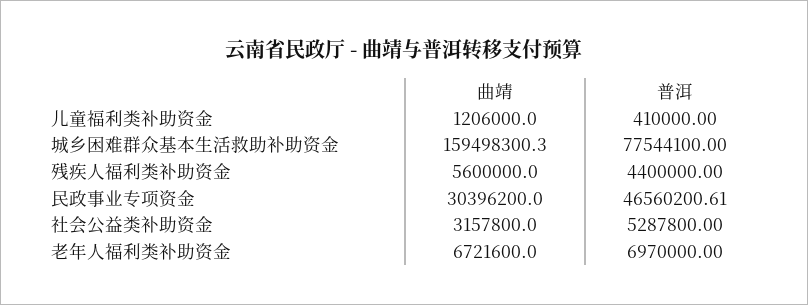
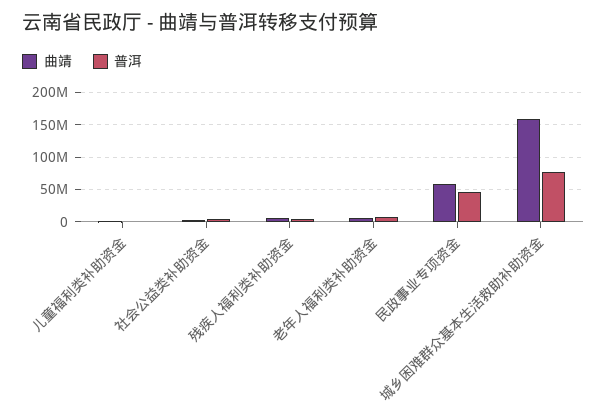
曲靖, 民政事业专项资金: 30396200 -> 60000000

